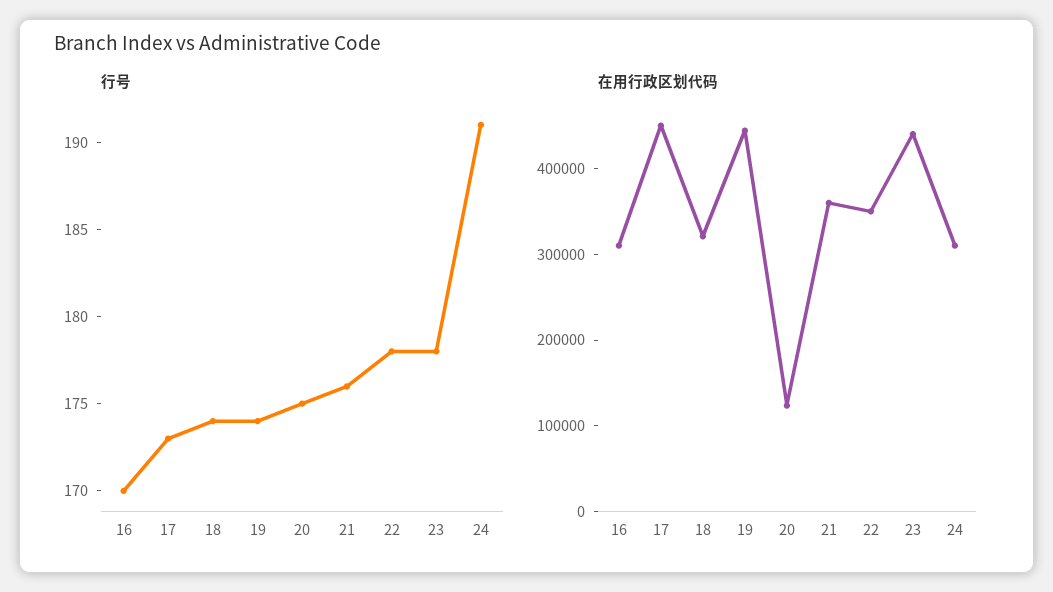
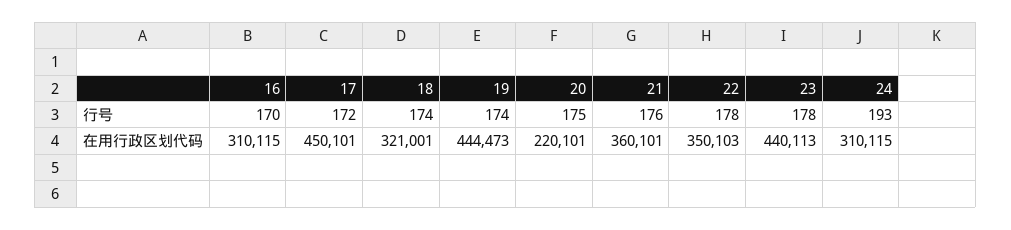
行号, 17: 173 -> 172
行号, 24: 191 -> 193
在用行政区划代码, 20: 120000 -> 220101

